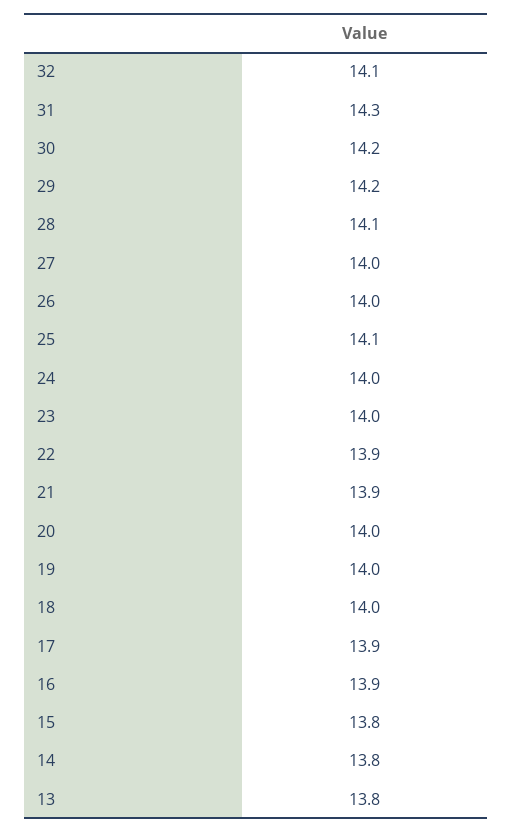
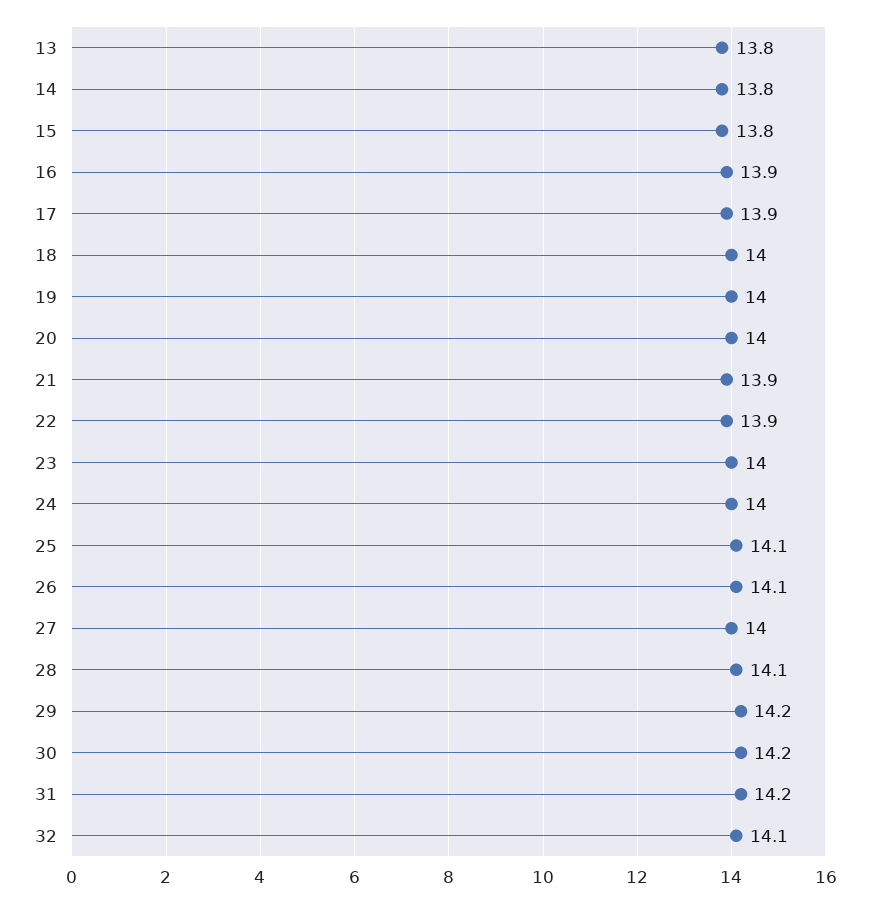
31: 14.3 -> 14.2
26: 14 -> 14.1

